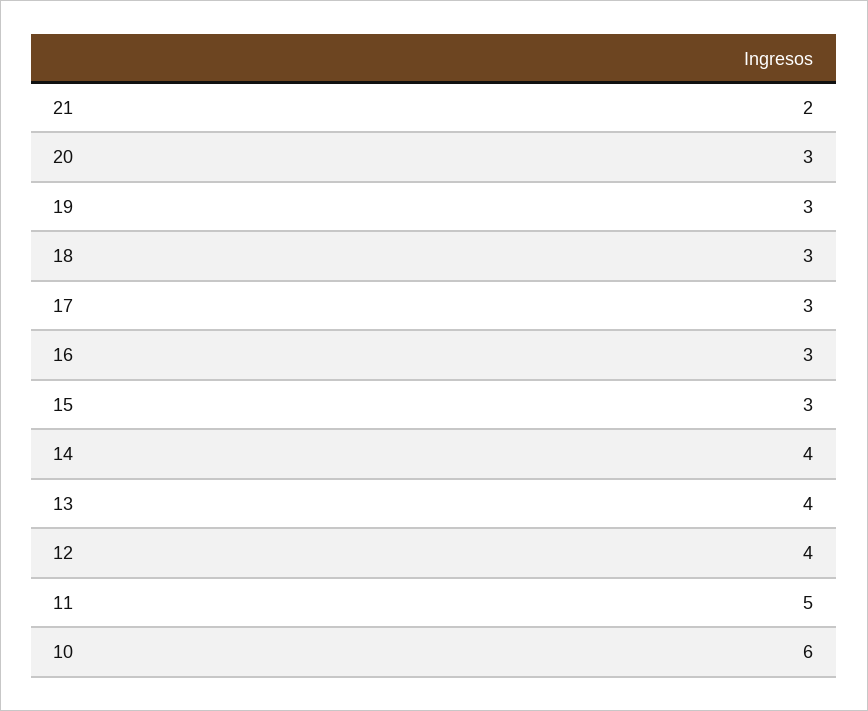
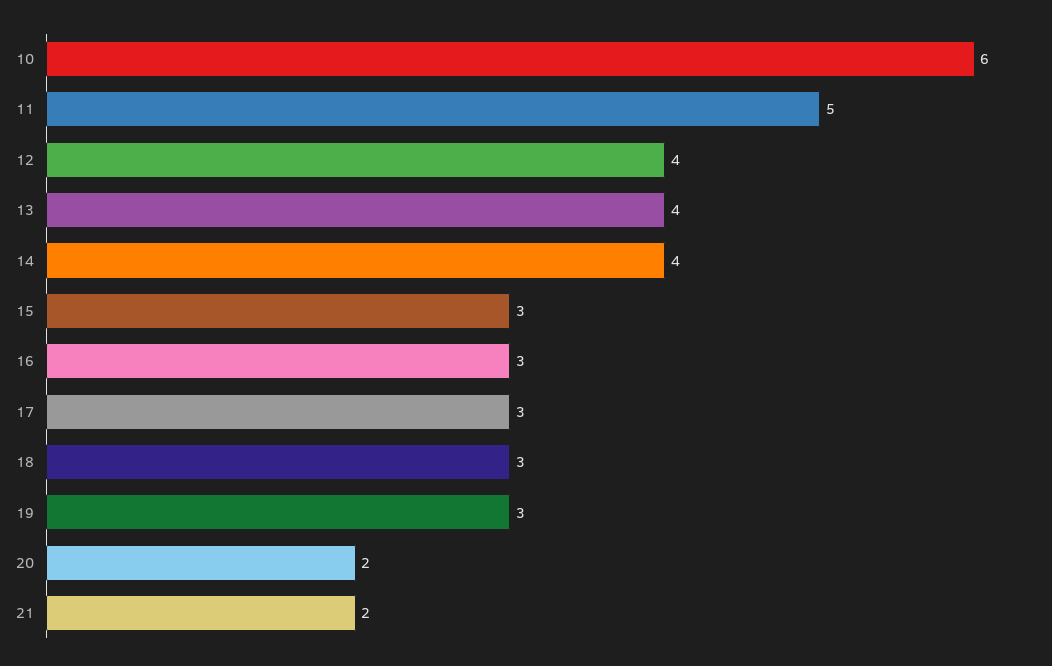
20: 3 -> 2

